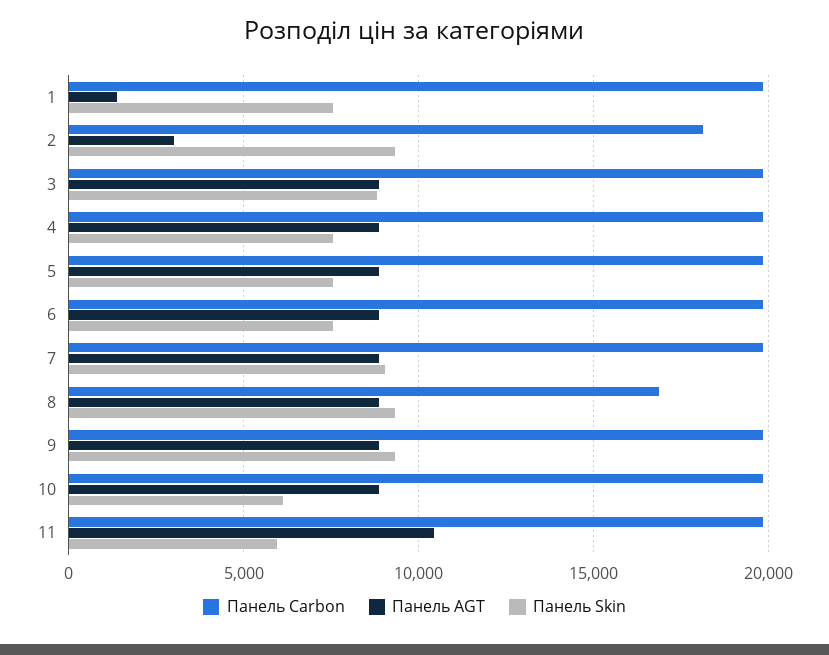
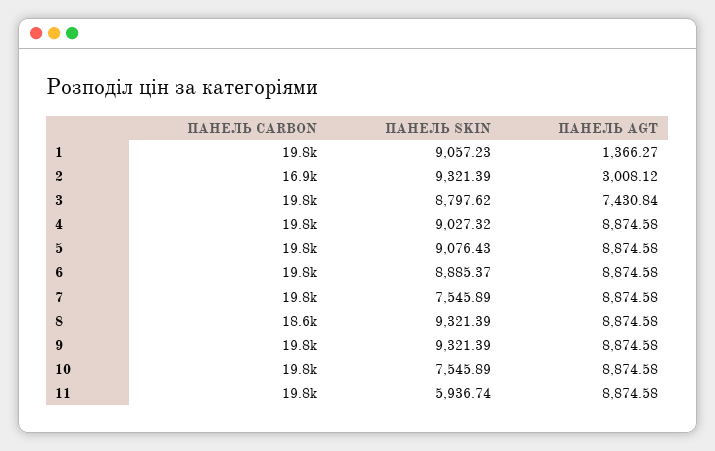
Панель Skin, 1: 7500 -> 9057.23
Панель Carbon, 2: 18000 -> 16900
Панель AGT, 3: 9000 -> 7430.84
Панель Skin, 4: 7500 -> 9027.32
Панель Skin, 5: 7500 -> 9076.43
Панель Skin, 6: 7500 -> 8885.37
Панель Skin, 7: 9000 -> 7545.89
Панель Carbon, 8: 17000 -> 18600
Панель Skin, 10: 6000 -> 7545.89
Панель AGT, 11: 10500 -> 8874.58

